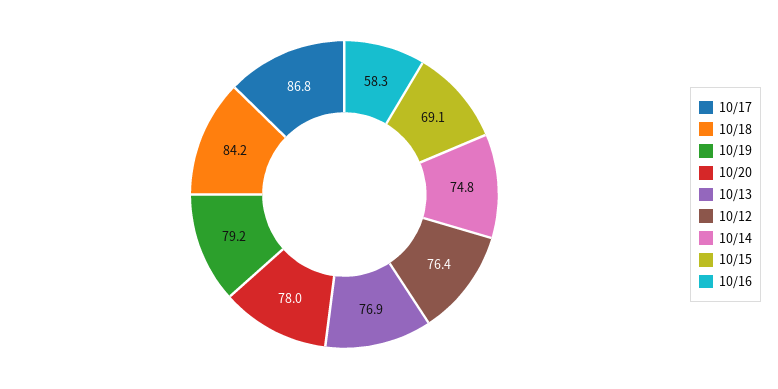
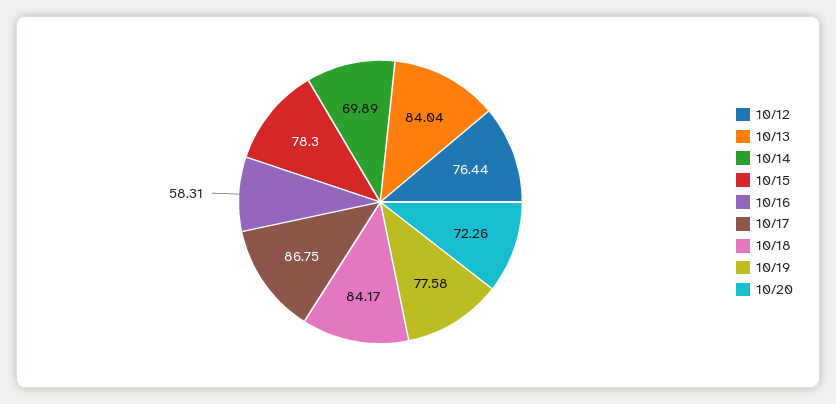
10/19: 79.2 -> 77.58
10/20: 78 -> 72.26
10/13: 76.9 -> 84.04
10/14: 74.8 -> 69.89
10/15: 69.1 -> 78.3

